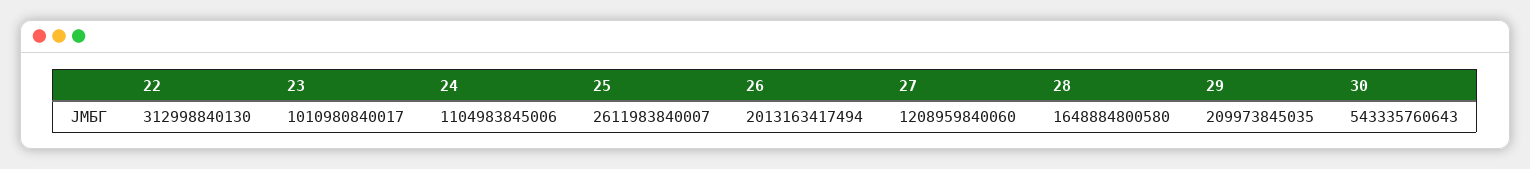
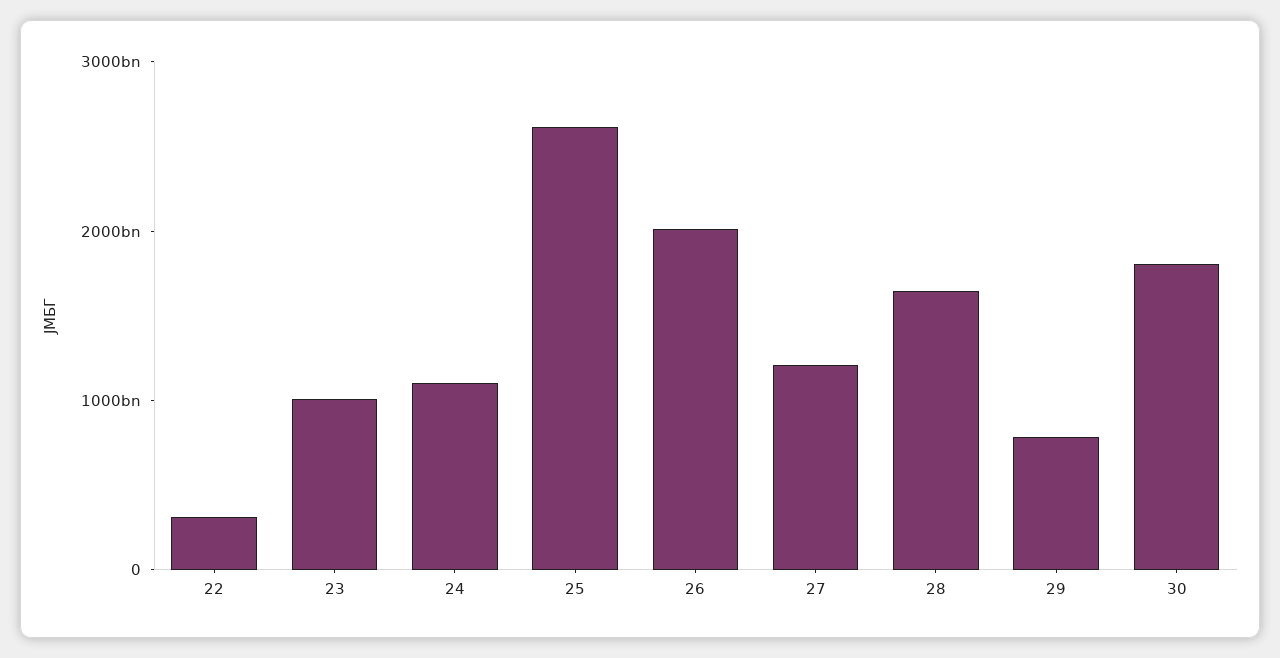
29: 209973845035 -> 800000000000
30: 543335760643 -> 1800000000000

